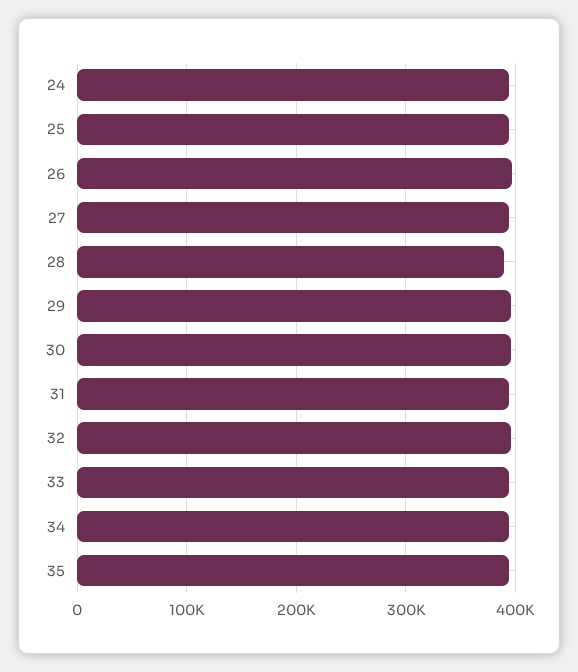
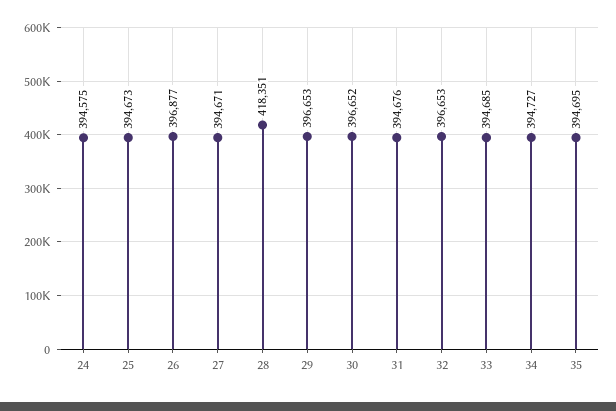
28: 390000 -> 418351

